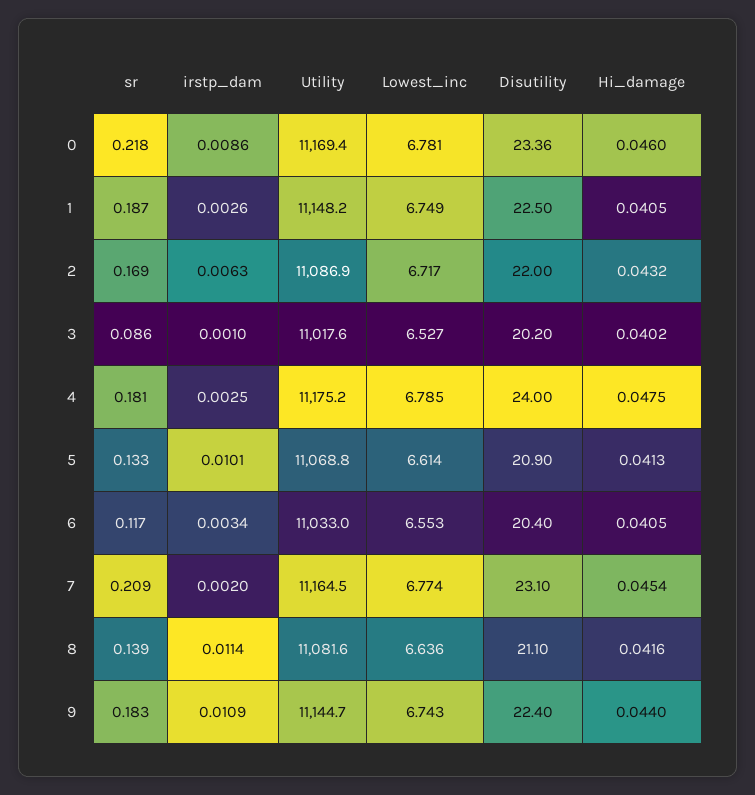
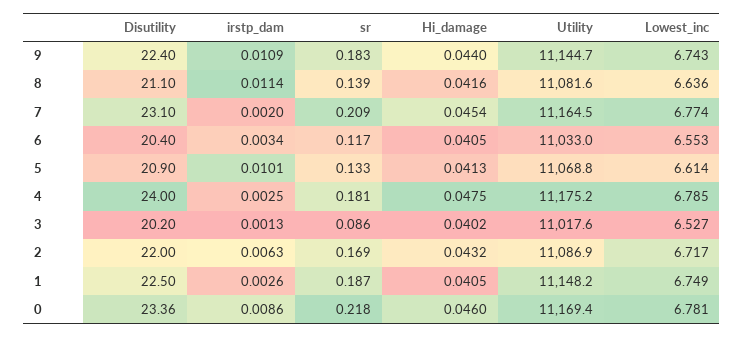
irstp_dam, 3: 0.001 -> 0.0013

